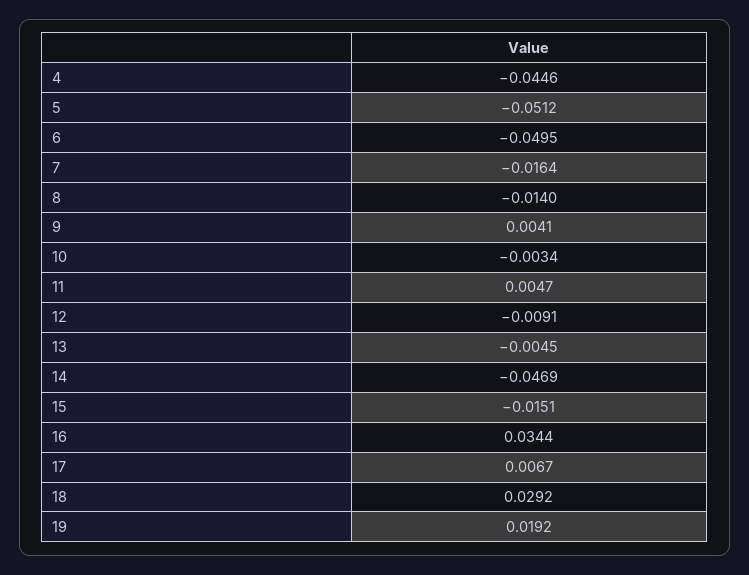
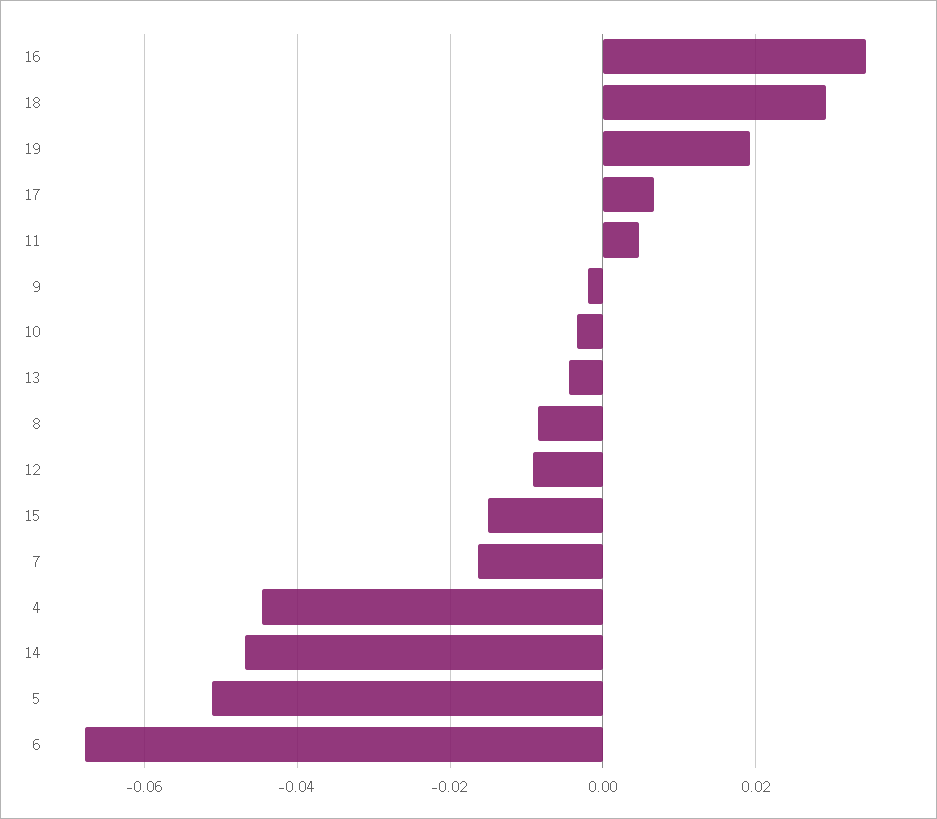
6: -0.0495 -> -0.068
8: -0.014 -> -0.008
9: 0.0041 -> -0.002

